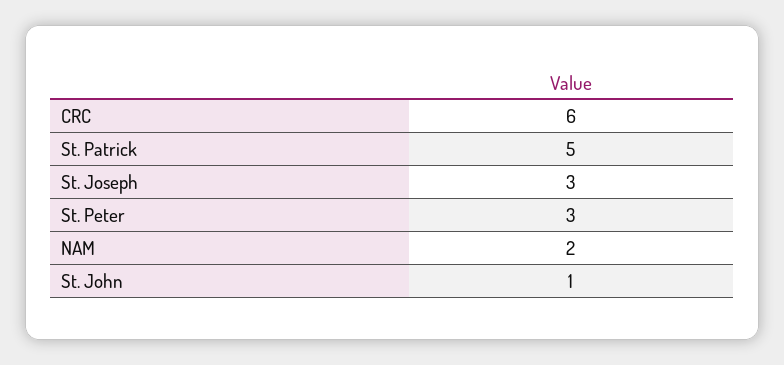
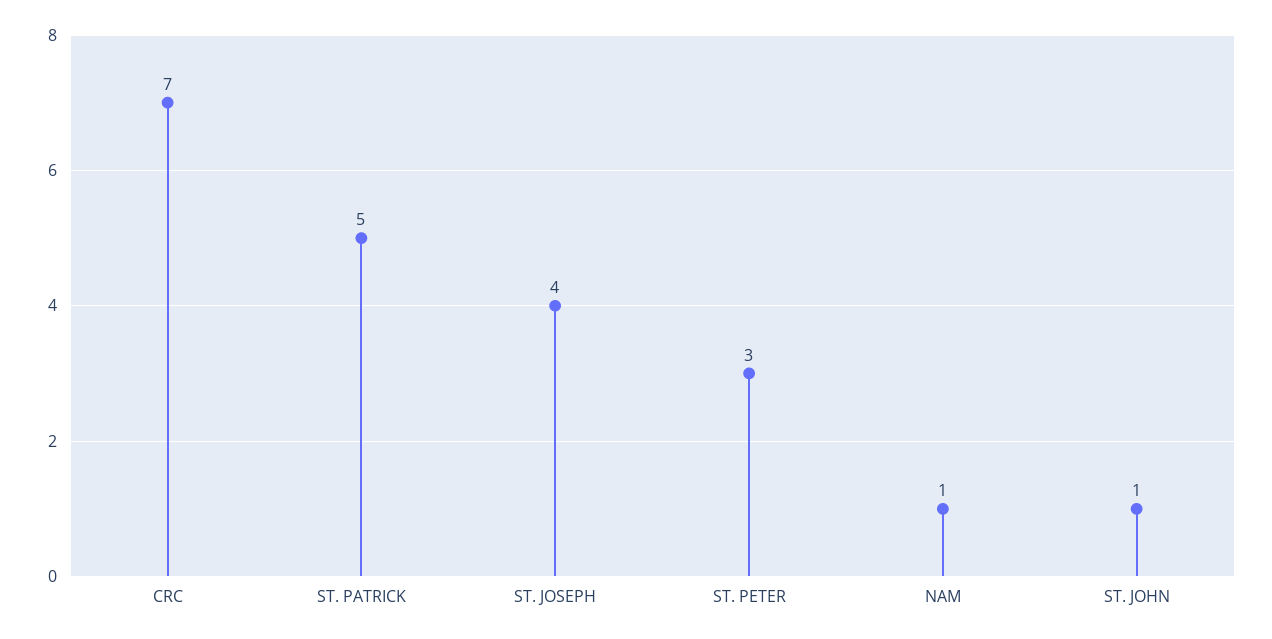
CRC: 6 -> 7
St. Joseph: 3 -> 4
NAM: 2 -> 1

